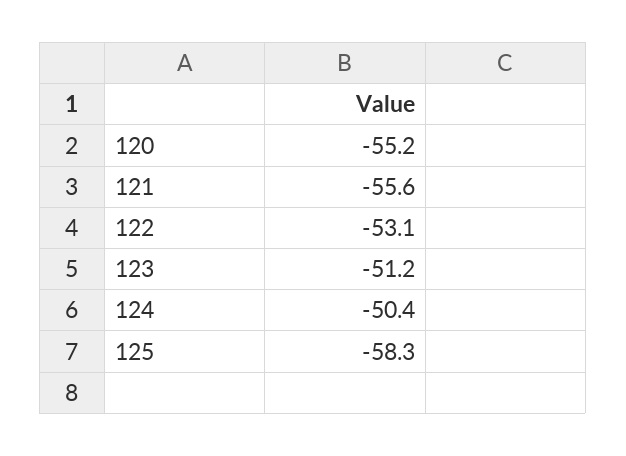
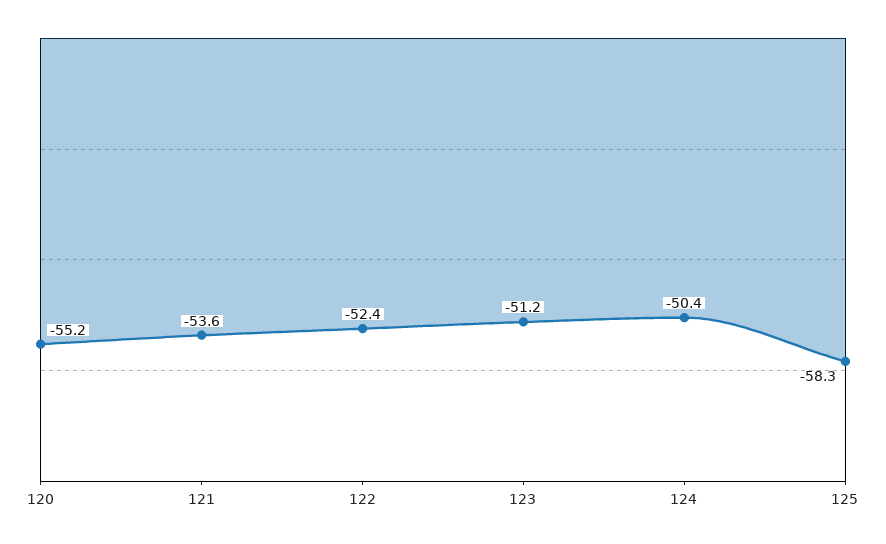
121: -55.6 -> -53.6
122: -53.1 -> -52.4

